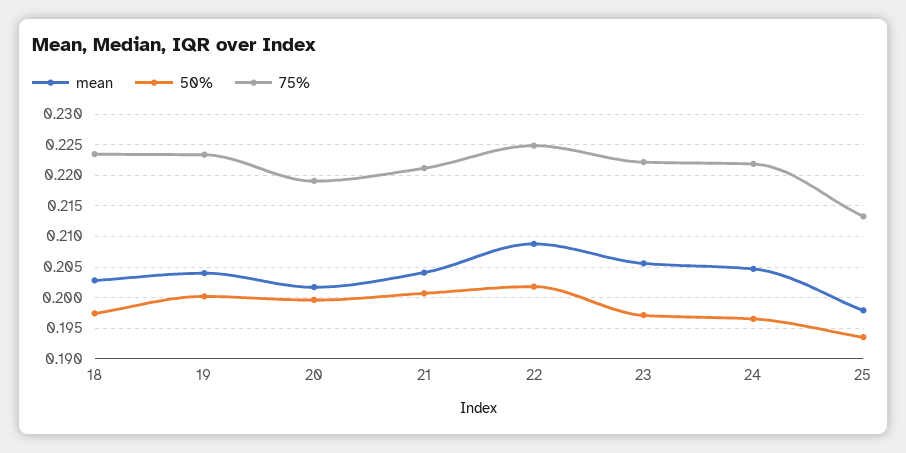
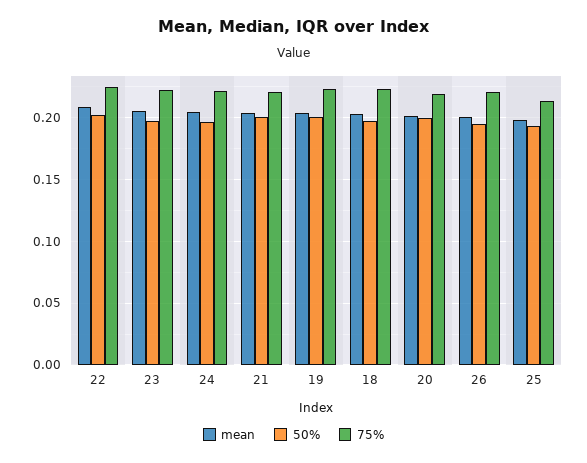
mean, 26: none -> 0.2
50%, 26: none -> 0.195
75%, 26: none -> 0.22

